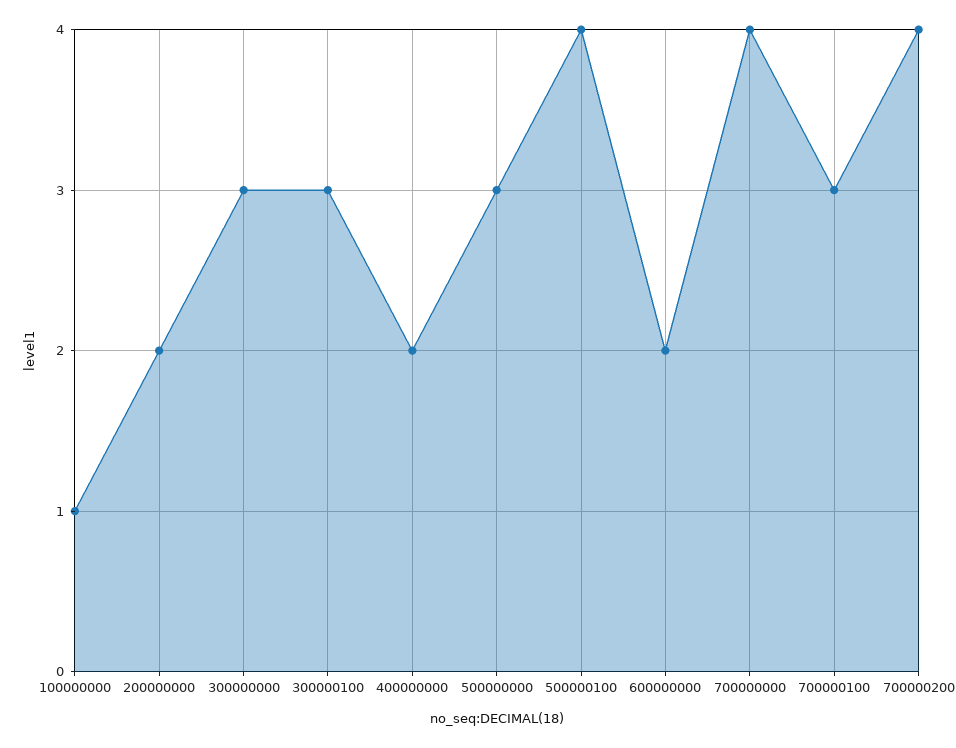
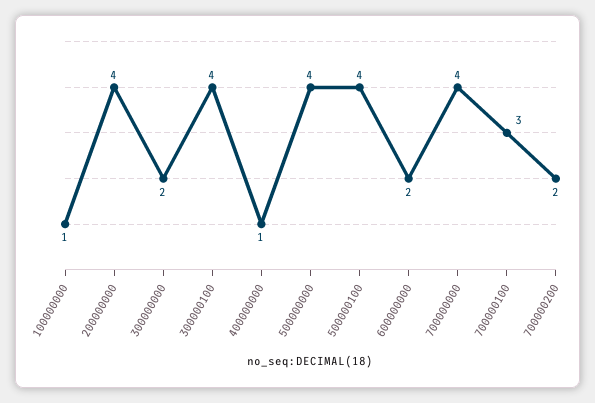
200000000: 2 -> 4
300000000: 3 -> 2
300000100: 3 -> 4
400000000: 2 -> 1
500000000: 3 -> 4
700000200: 4 -> 2

